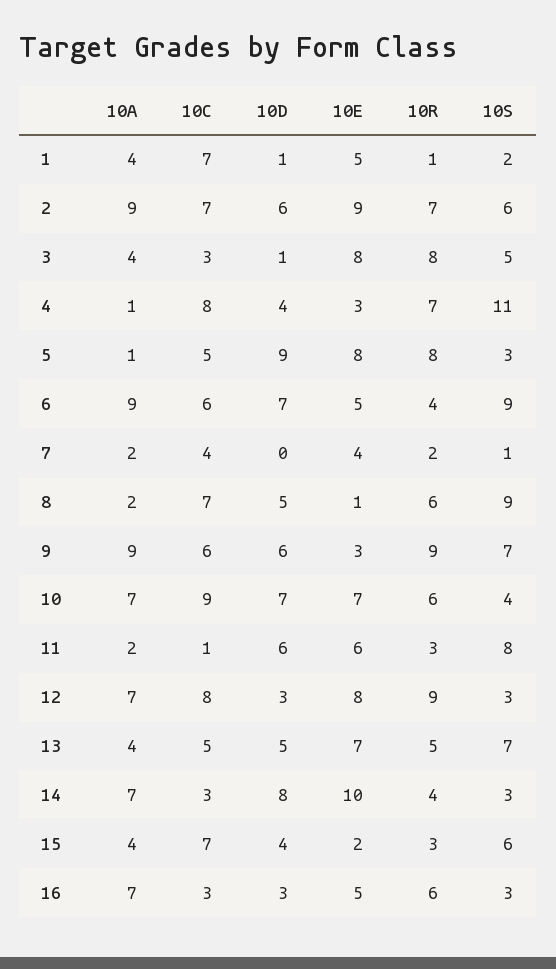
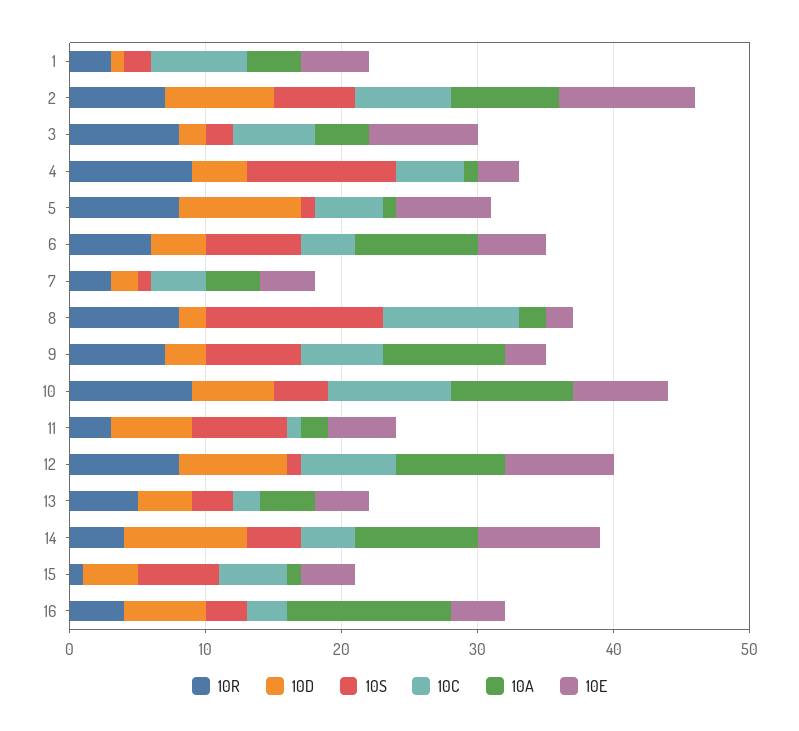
10R, 1: 1 -> 3
10A, 2: 9 -> 8
10D, 2: 6 -> 8
10E, 2: 9 -> 10
10C, 3: 3 -> 6
10D, 3: 1 -> 2
10S, 3: 5 -> 2
10C, 4: 8 -> 5
10R, 4: 7 -> 9
10E, 5: 8 -> 7
10S, 5: 3 -> 1
10C, 6: 6 -> 4
10D, 6: 7 -> 4
10R, 6: 4 -> 6
10S, 6: 9 -> 7
10A, 7: 2 -> 4
10D, 7: 0 -> 2
10R, 7: 2 -> 3
10C, 8: 7 -> 10
10D, 8: 5 -> 2
10E, 8: 1 -> 2
10R, 8: 6 -> 8
10S, 8: 9 -> 13
10D, 9: 6 -> 3
10R, 9: 9 -> 7
10A, 10: 7 -> 9
10D, 10: 7 -> 6
10R, 10: 6 -> 9
10E, 11: 6 -> 5
10S, 11: 8 -> 7
10A, 12: 7 -> 8
10C, 12: 8 -> 7
10D, 12: 3 -> 8
10R, 12: 9 -> 8
10S, 12: 3 -> 1
10C, 13: 5 -> 2
10D, 13: 5 -> 4
10E, 13: 7 -> 4
10S, 13: 7 -> 3
10A, 14: 7 -> 9
10C, 14: 3 -> 4
10D, 14: 8 -> 9
10E, 14: 10 -> 9
10S, 14: 3 -> 4
10A, 15: 4 -> 1
10C, 15: 7 -> 5
10E, 15: 2 -> 4
10R, 15: 3 -> 1
10A, 16: 7 -> 12
10D, 16: 3 -> 6
10E, 16: 5 -> 4
10R, 16: 6 -> 4

